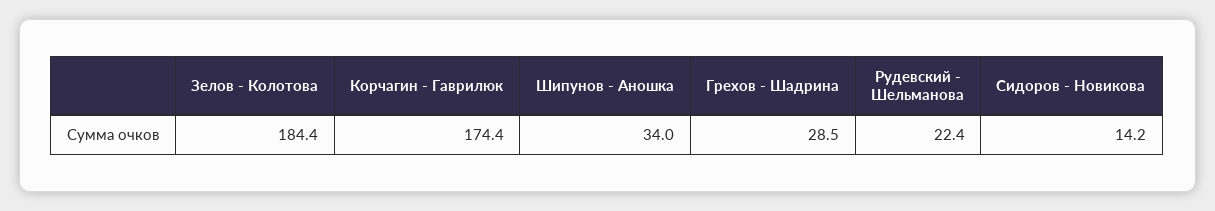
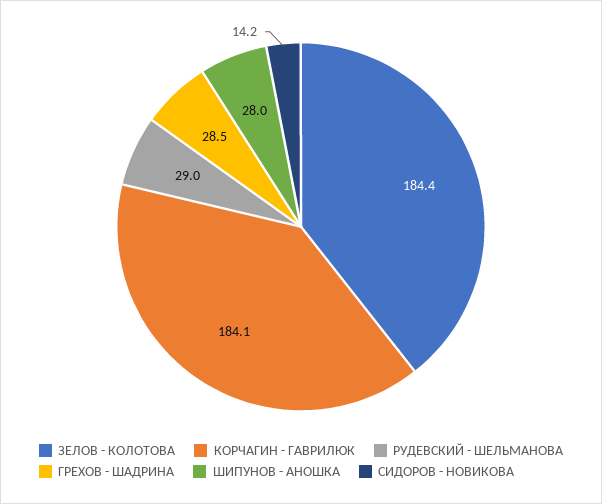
Корчагин - Гаврилюк: 174.4 -> 184.1
Шипунов - Аношка: 34 -> 28
Рудевский - Шельманова: 22.4 -> 29

